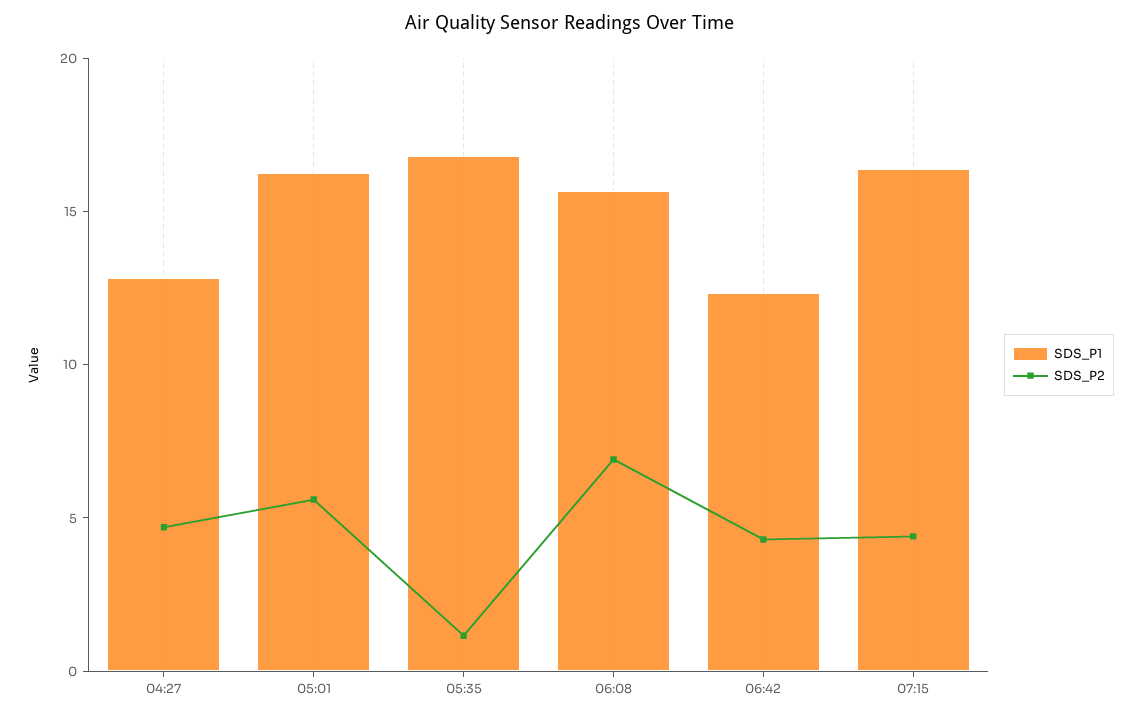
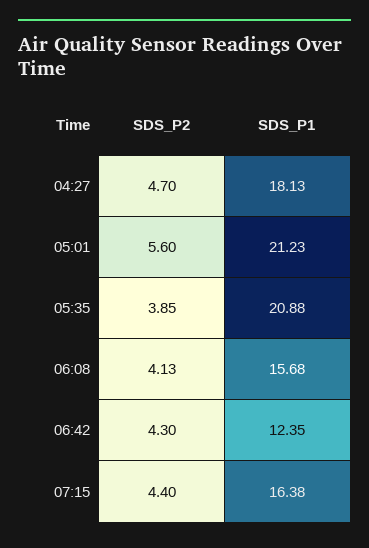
SDS_P1, 04:27: 13 -> 18.13
SDS_P1, 05:01: 16 -> 21.23
SDS_P1, 05:35: 17 -> 20.88
SDS_P2, 05:35: 1 -> 3.85
SDS_P2, 06:08: 7 -> 4.13

